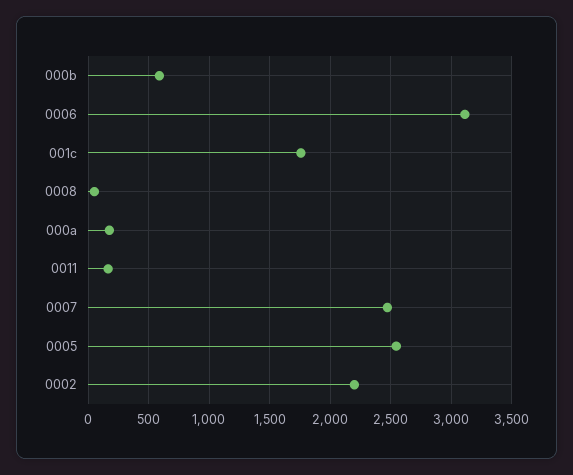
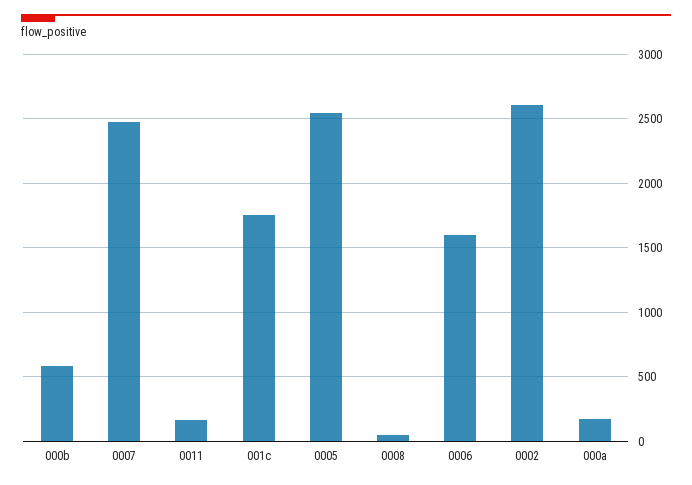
0006: 3100 -> 1600
0002: 2200 -> 2600

